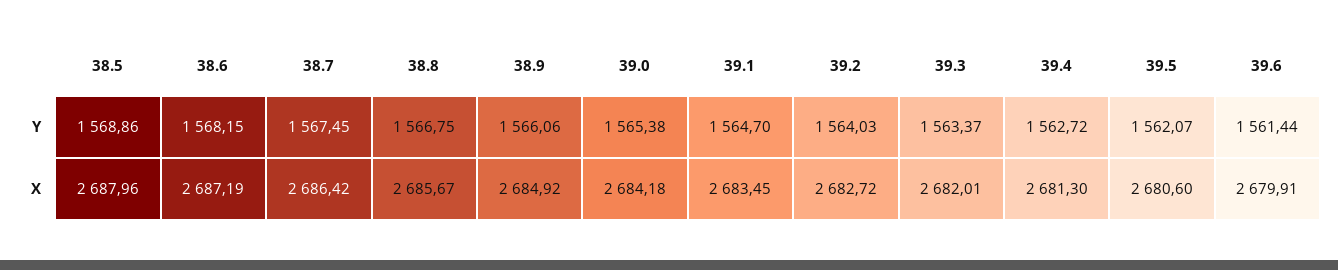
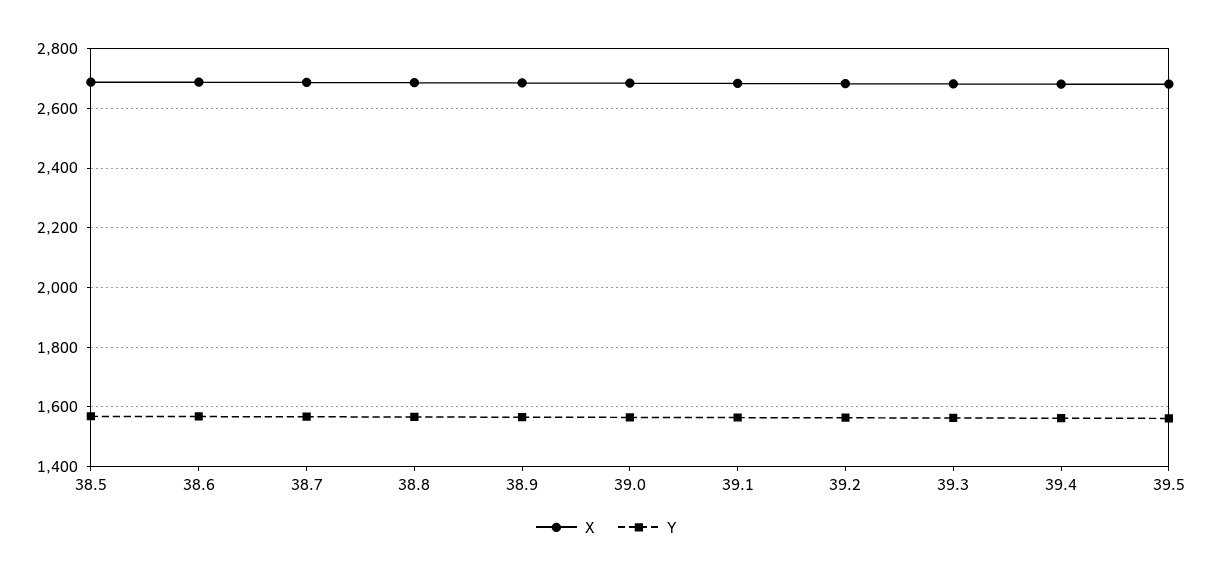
Y, 39.6: 1561.44 -> none
X, 39.6: 2679.91 -> none

